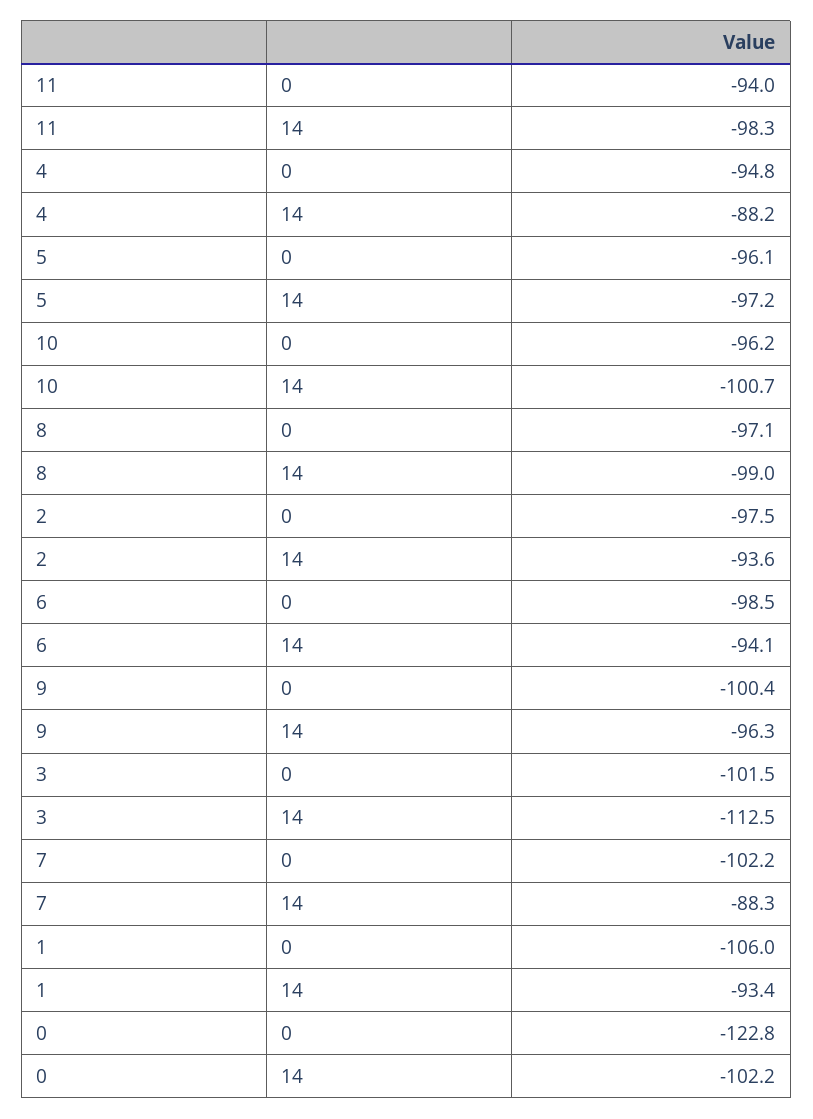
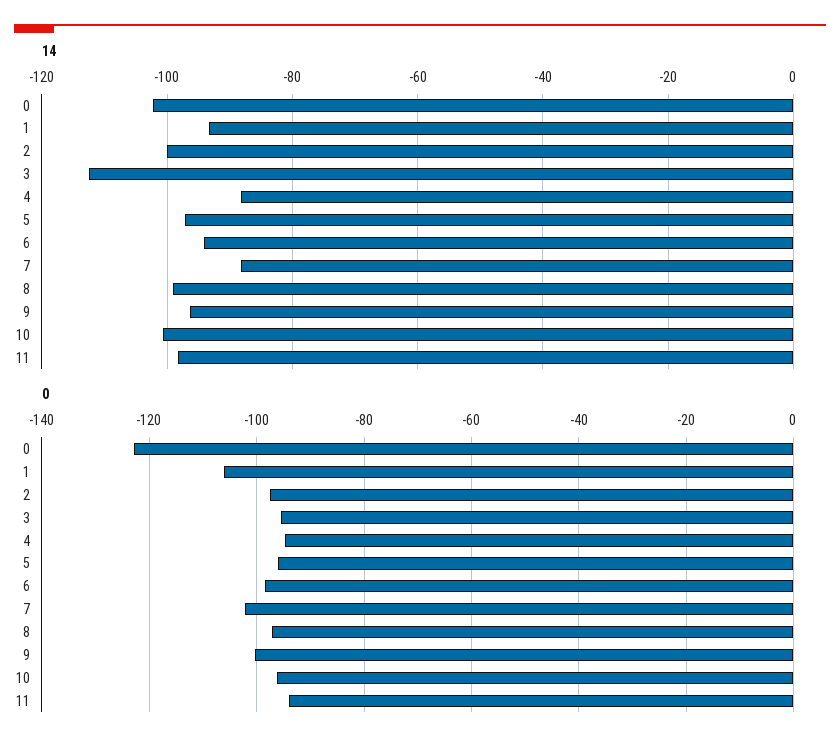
14, 2: -93.6 -> -100
0, 3: -101.5 -> -96

